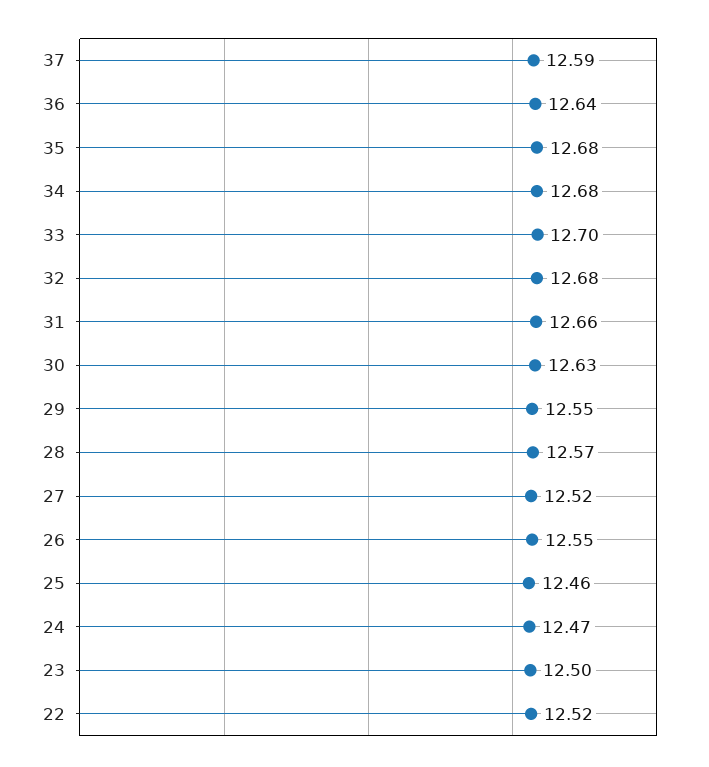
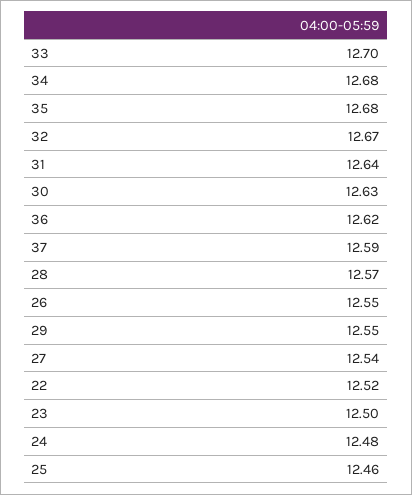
36: 12.64 -> 12.62
32: 12.68 -> 12.67
31: 12.66 -> 12.64
27: 12.52 -> 12.54
24: 12.47 -> 12.48

